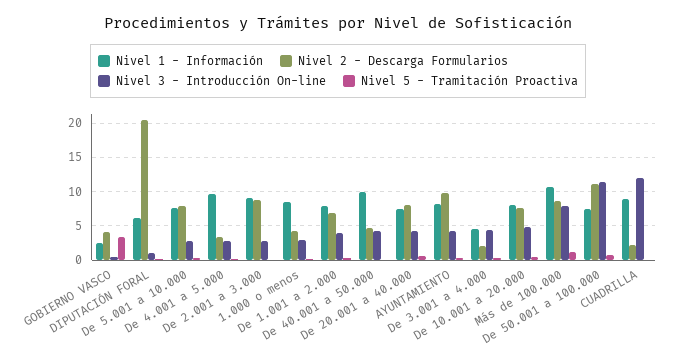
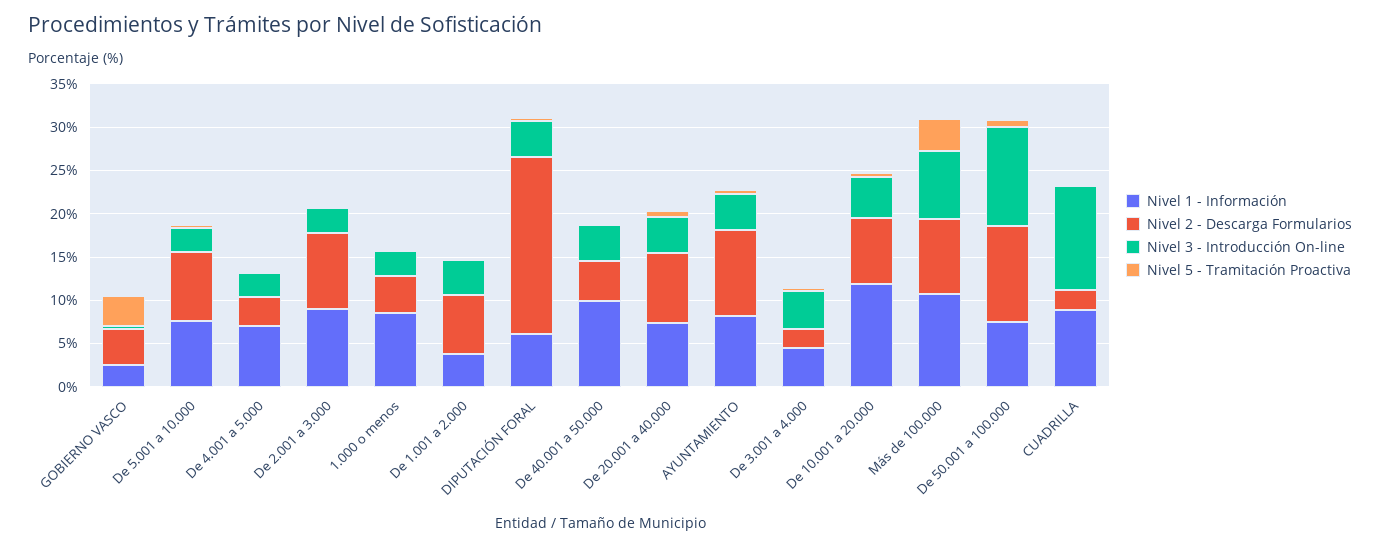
Nivel 3 - Introducción On-line, DIPUTACIÓN FORAL: 1 -> 4
Nivel 1 - Información, De 4.001 a 5.000: 10 -> 7
Nivel 1 - Información, De 1.001 a 2.000: 8 -> 4
Nivel 1 - Información, De 10.001 a 20.000: 8 -> 12
Nivel 5 - Tramitación Proactiva, Más de 100.000: 1 -> 4

